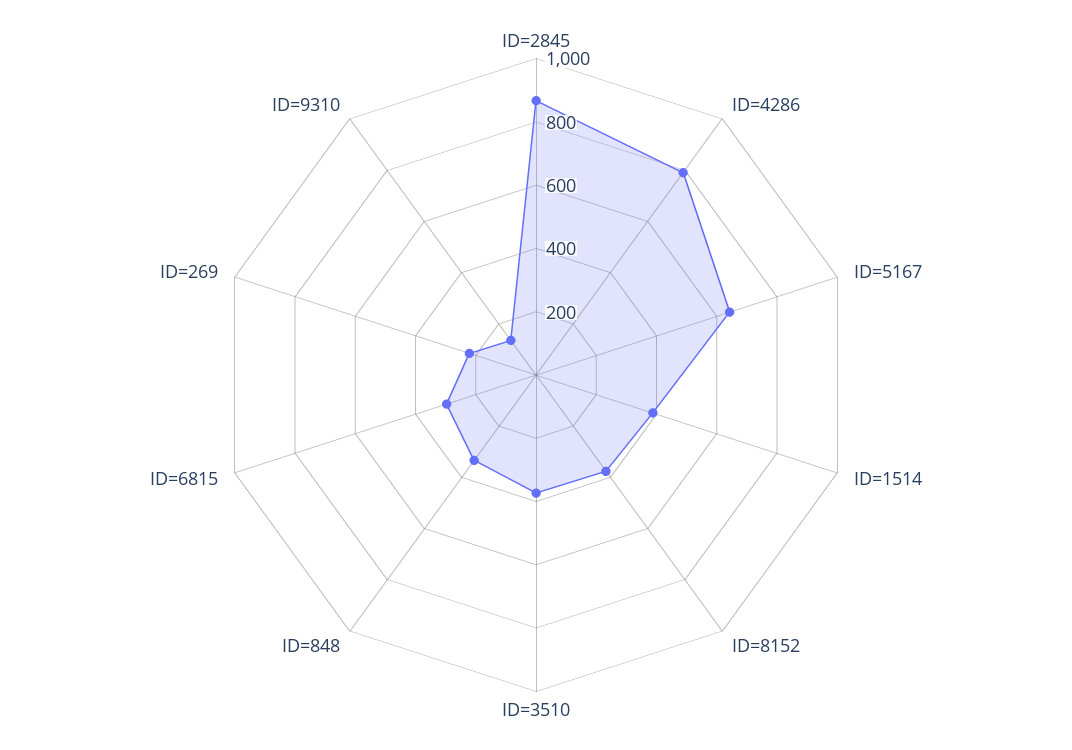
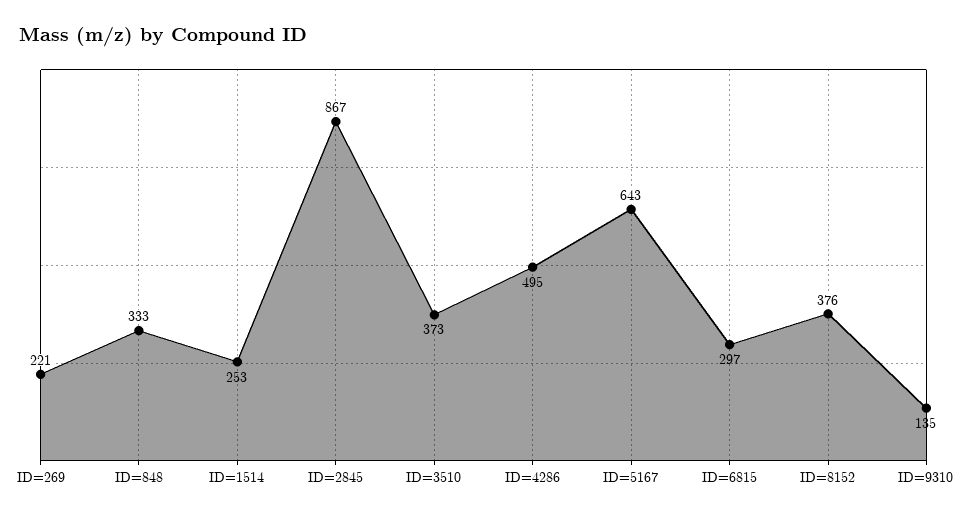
ID=4286: 800 -> 495
ID=1514: 400 -> 253

